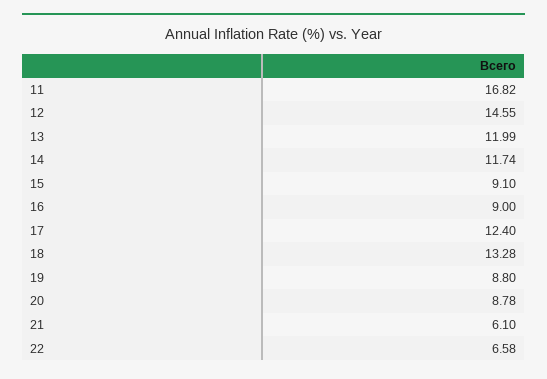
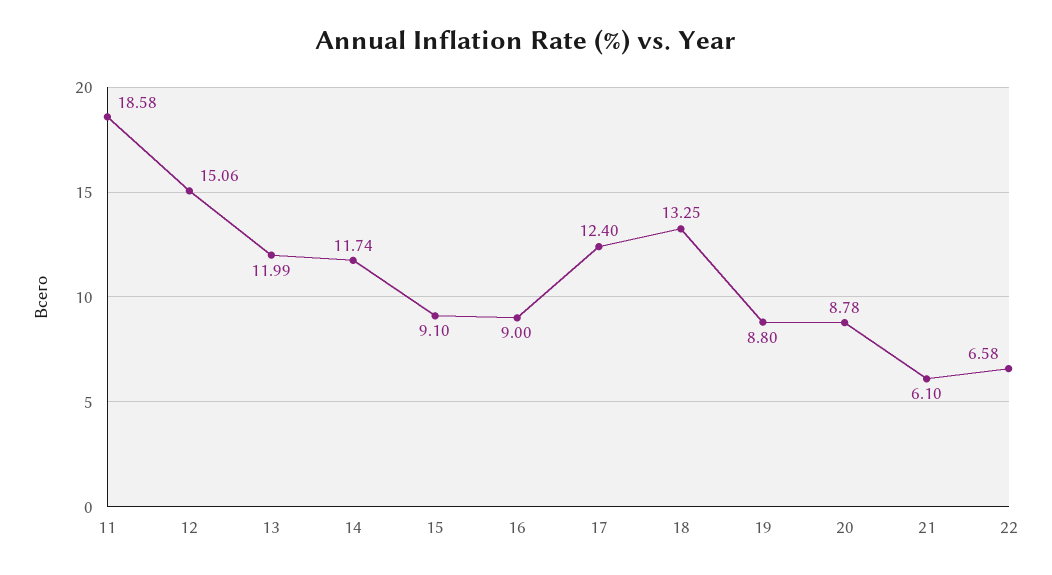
11: 16.82 -> 18.58
12: 14.55 -> 15.06
18: 13.28 -> 13.25

